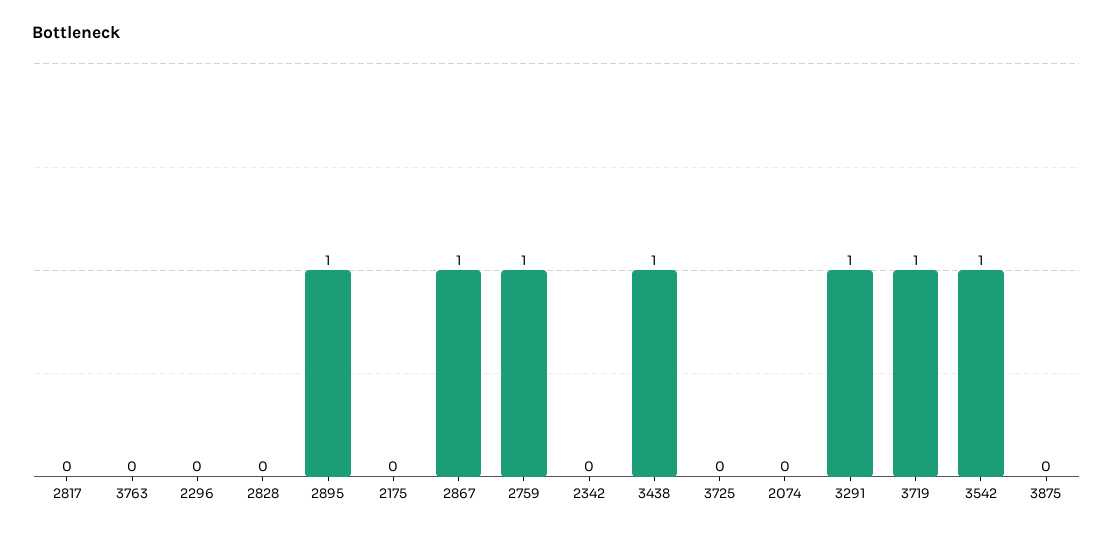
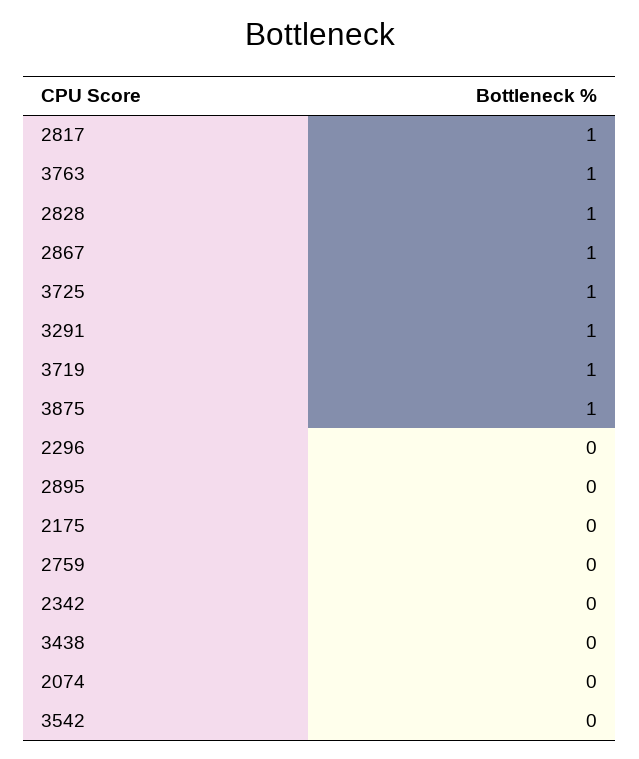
2817: 0 -> 1
3763: 0 -> 1
2828: 0 -> 1
2895: 1 -> 0
2759: 1 -> 0
3438: 1 -> 0
3725: 0 -> 1
3542: 1 -> 0
3875: 0 -> 1

